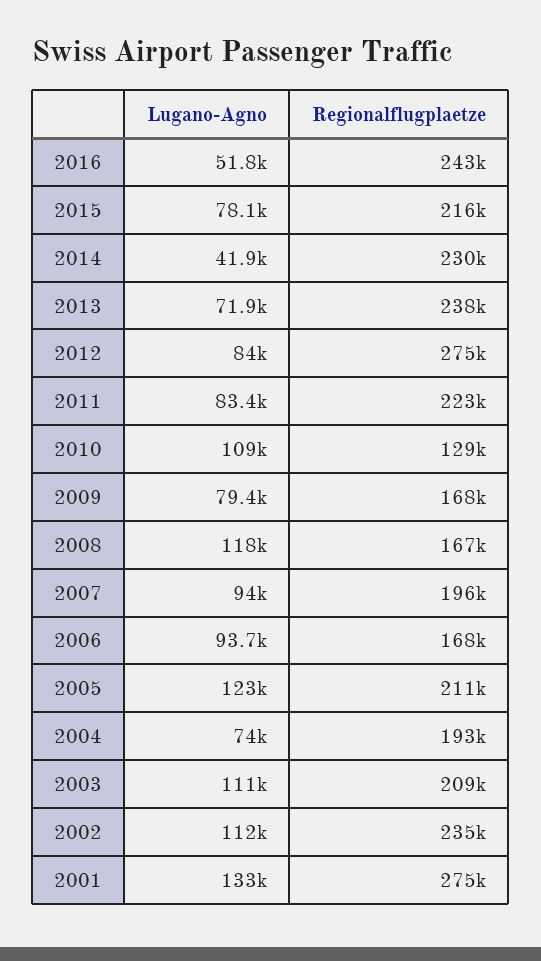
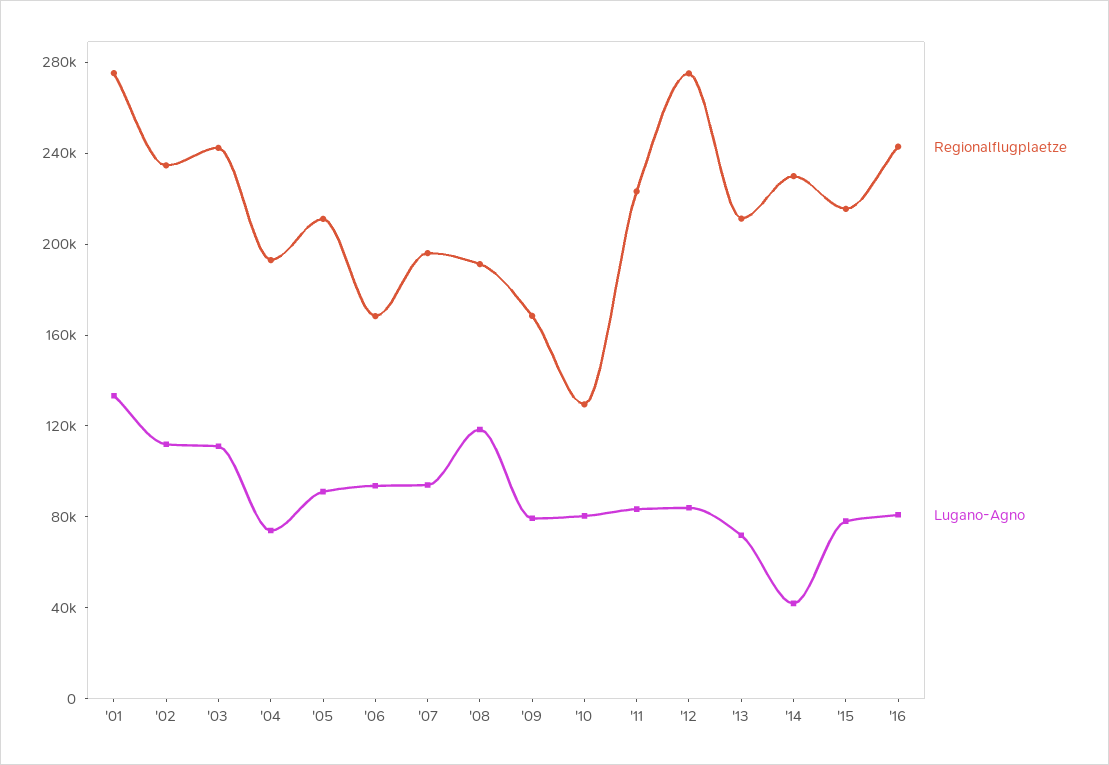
Lugano-Agno, 2016: 51800 -> 80000
Regionalflugplaetze, 2013: 238000 -> 210000
Lugano-Agno, 2010: 109000 -> 80000
Regionalflugplaetze, 2008: 167000 -> 190000
Lugano-Agno, 2005: 123000 -> 90000
Regionalflugplaetze, 2003: 209000 -> 240000

